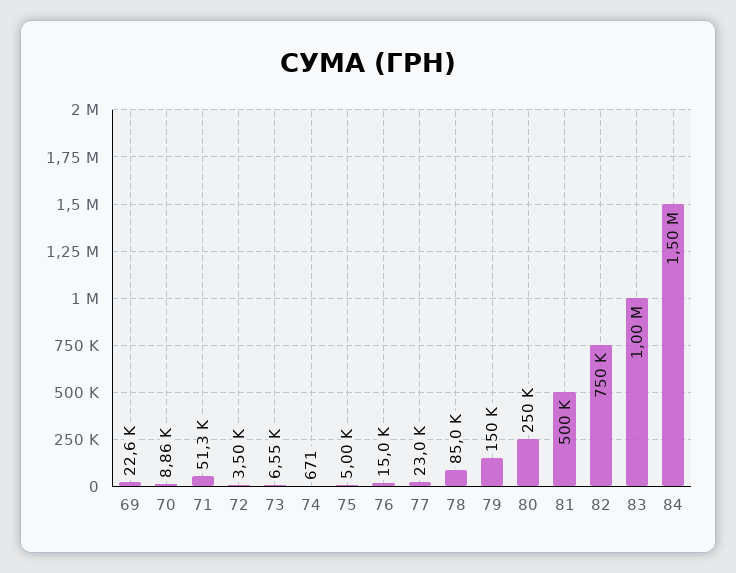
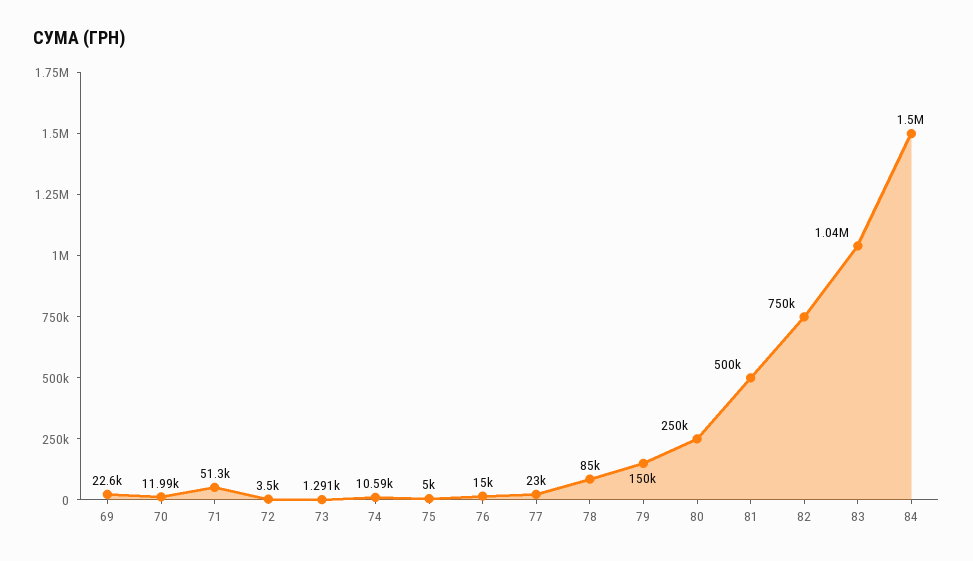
70: 8860 -> 11990
73: 6550 -> 1291
74: 671 -> 10590
83: 1000000 -> 1040000

